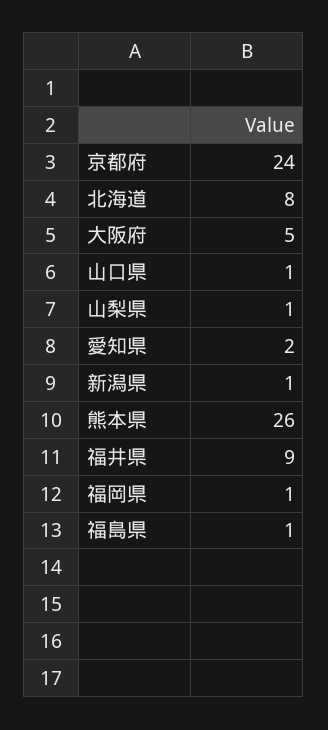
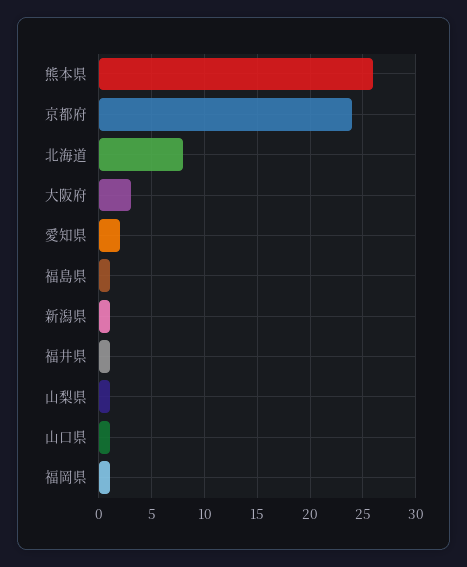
大阪府: 5 -> 3
福井県: 9 -> 1

